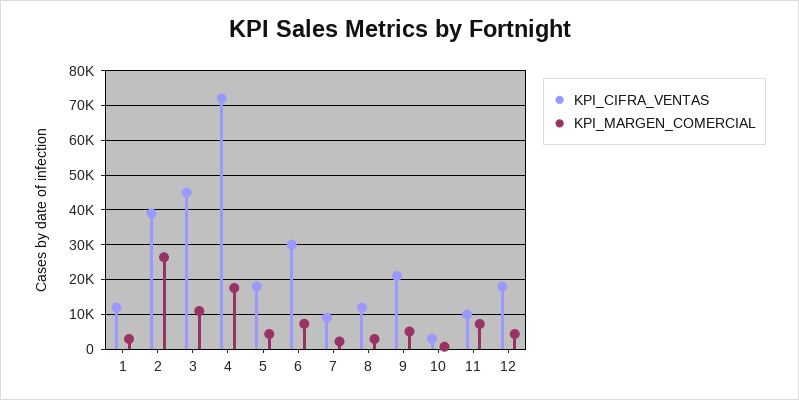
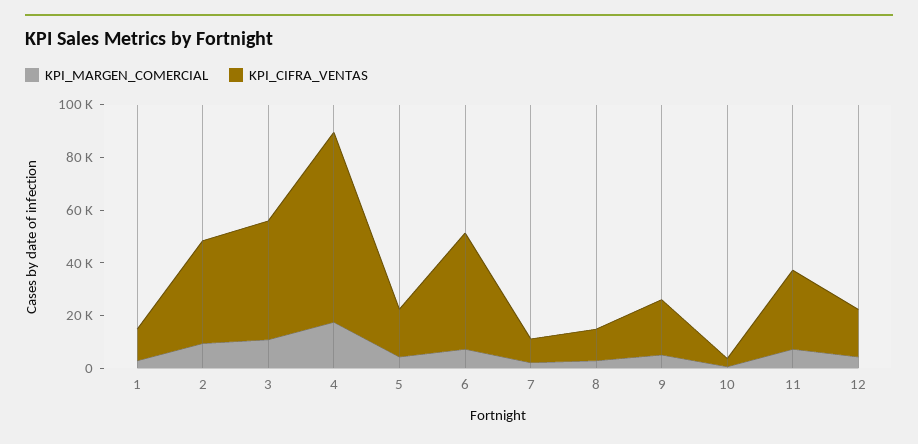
KPI_MARGEN_COMERCIAL, 2: 26000 -> 10000
KPI_CIFRA_VENTAS, 6: 30000 -> 45000
KPI_CIFRA_VENTAS, 11: 10000 -> 30000

